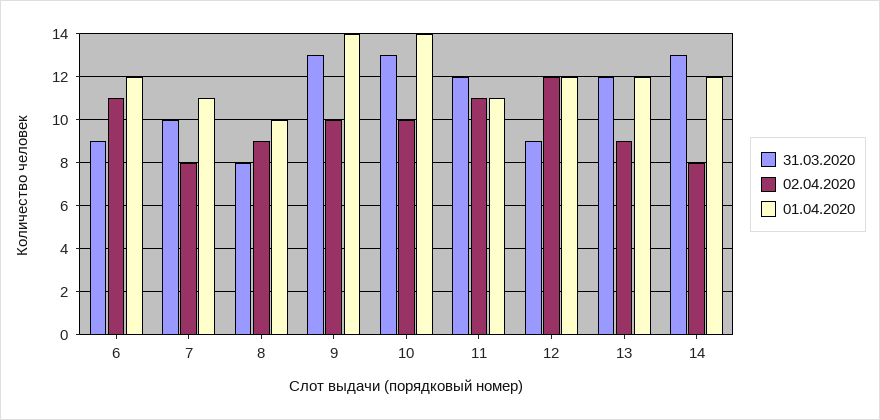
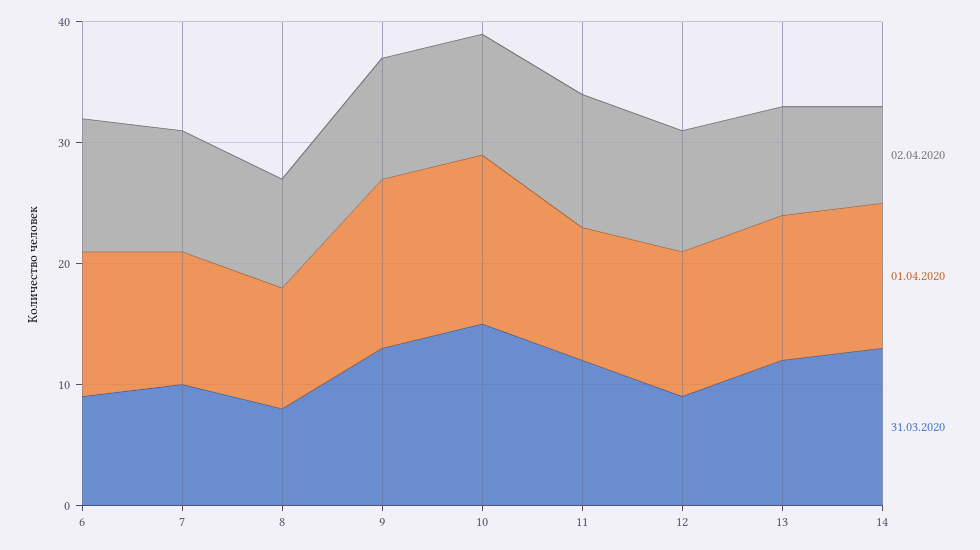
02.04.2020, 7: 8 -> 10
31.03.2020, 10: 13 -> 15
02.04.2020, 12: 12 -> 10

